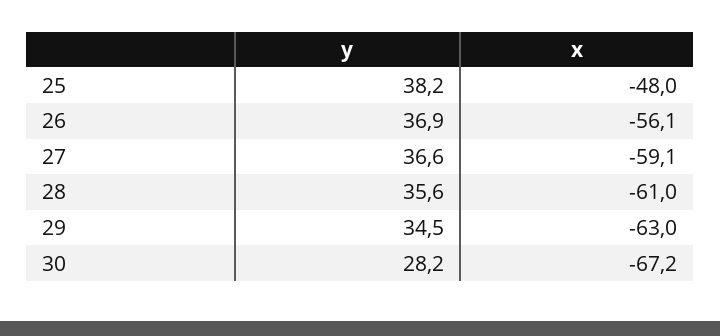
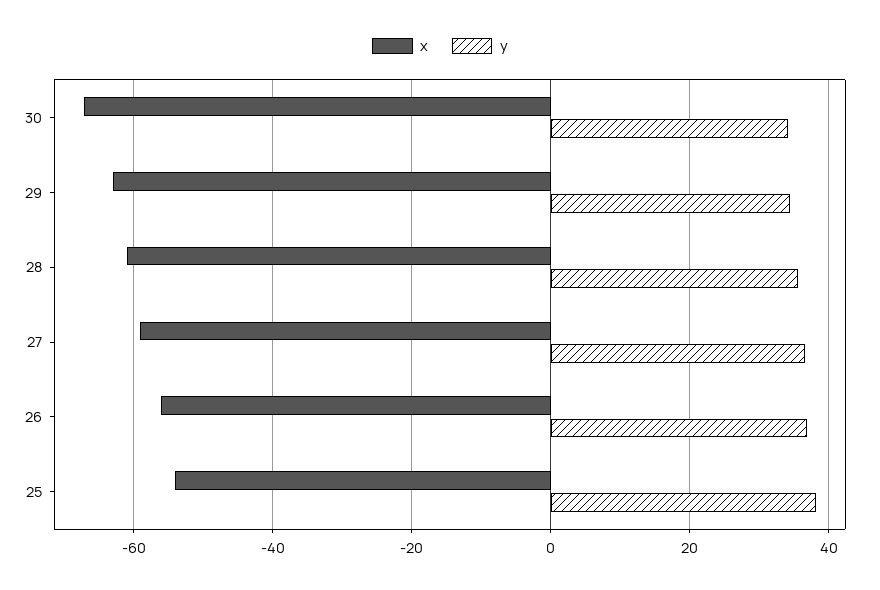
x, 25: -48 -> -54
y, 30: 28.2 -> 34

